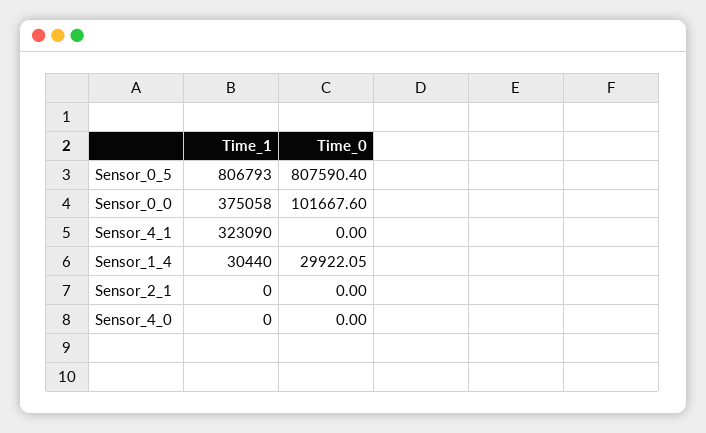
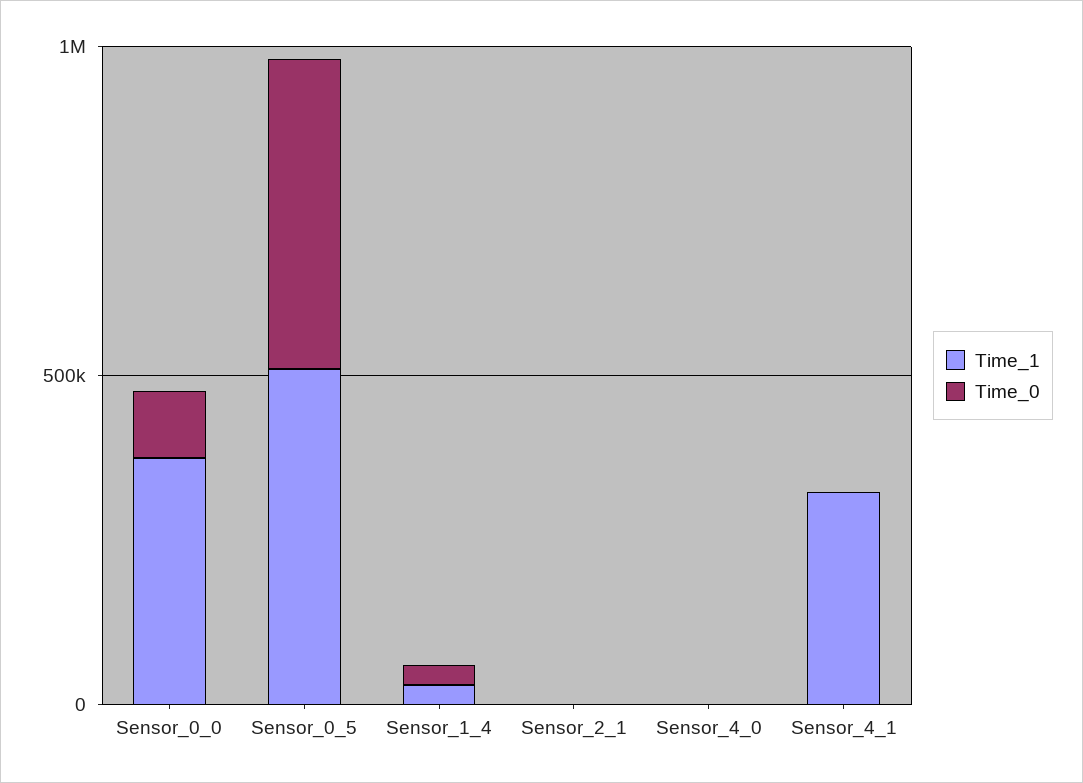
Time_1, Sensor_0_5: 806793 -> 500000
Time_0, Sensor_0_5: 807590.4 -> 500000

